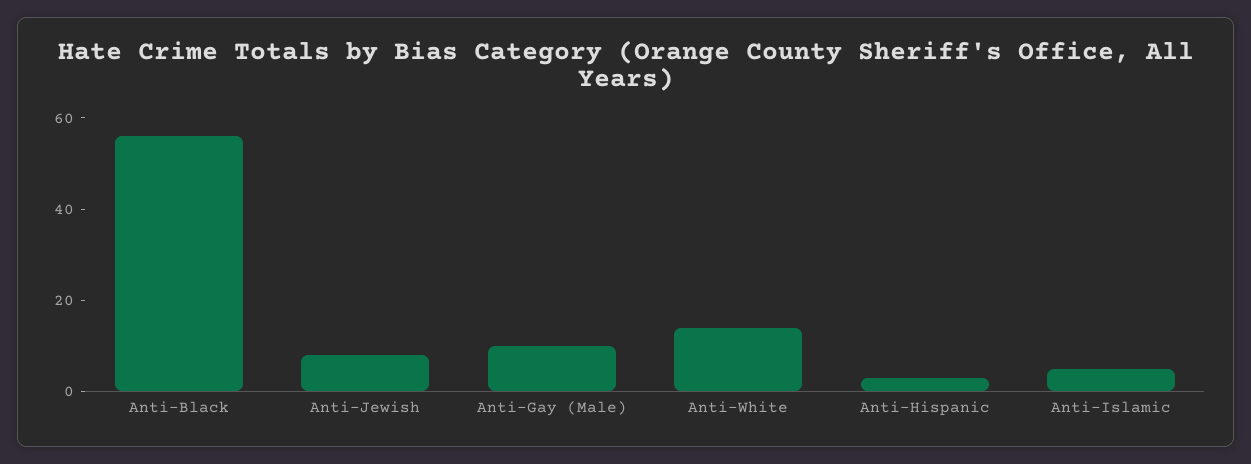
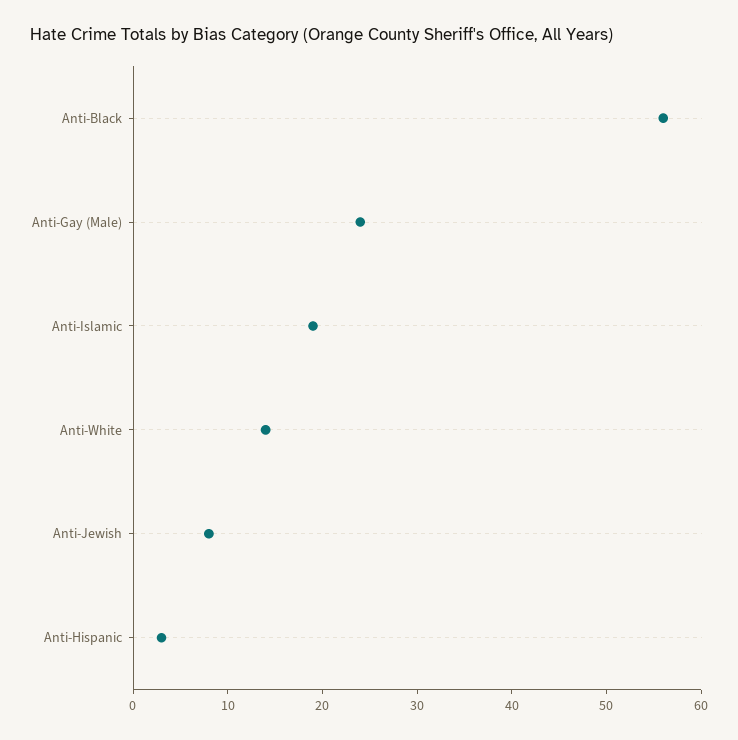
Anti-Gay (Male): 10 -> 24
Anti-Islamic: 5 -> 19

